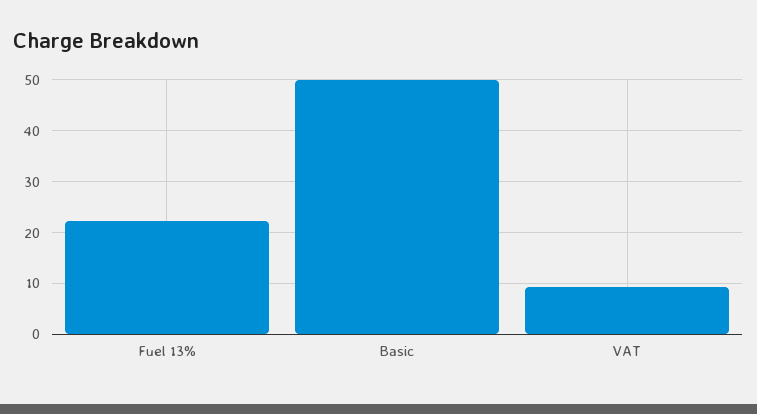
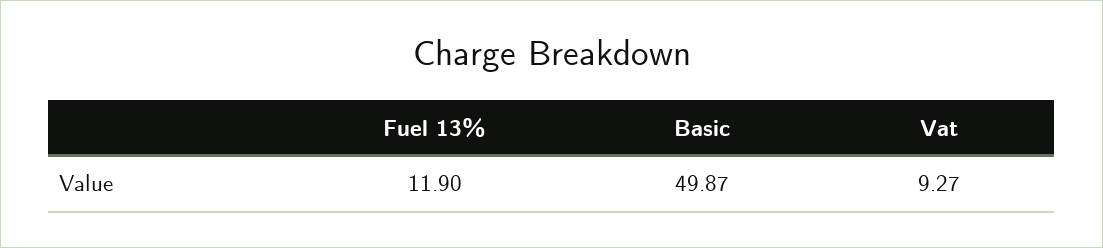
Fuel 13%: 22 -> 11.9

